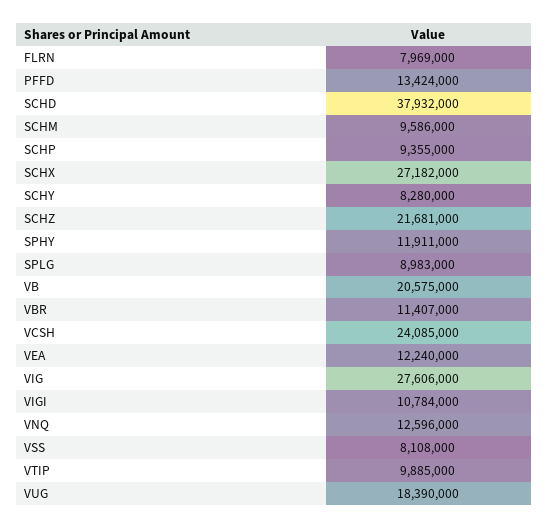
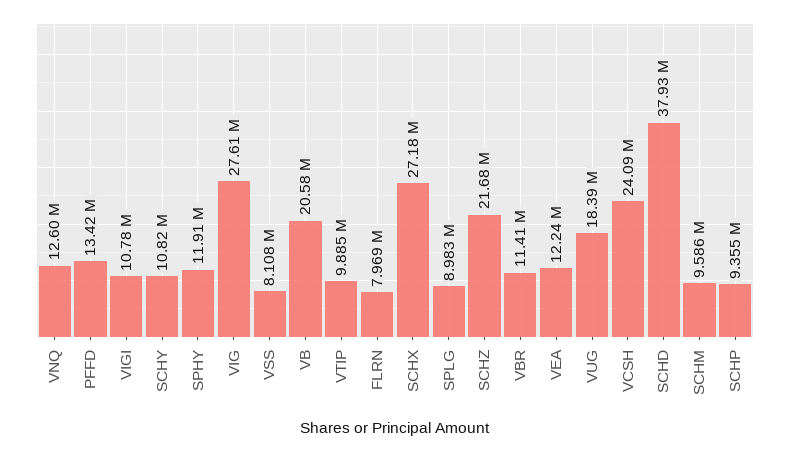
SCHY: 8280000 -> 10820000

